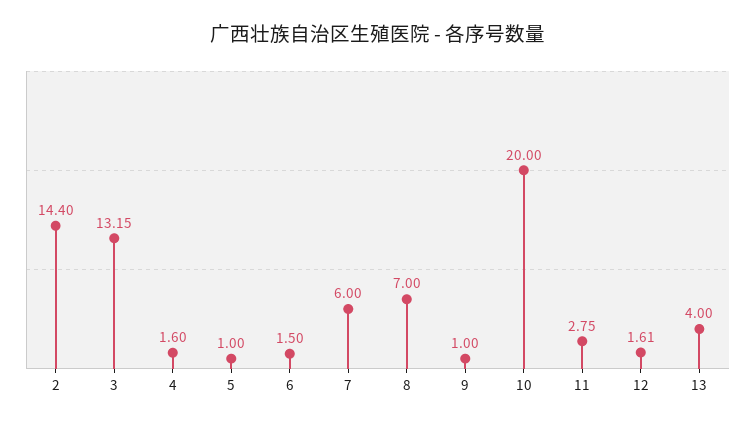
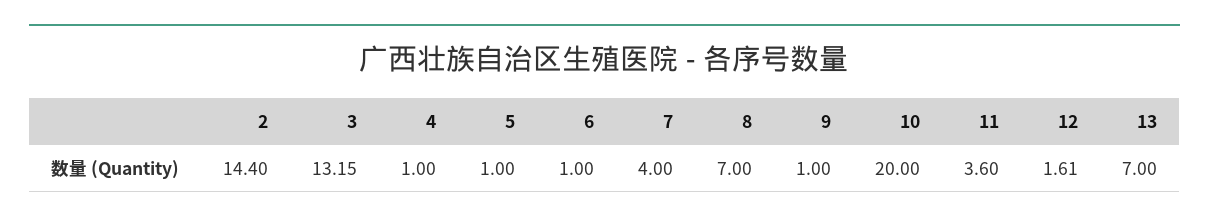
4: 1.6 -> 1
6: 1.5 -> 1
7: 6 -> 4
11: 2.75 -> 3.6
13: 4 -> 7

